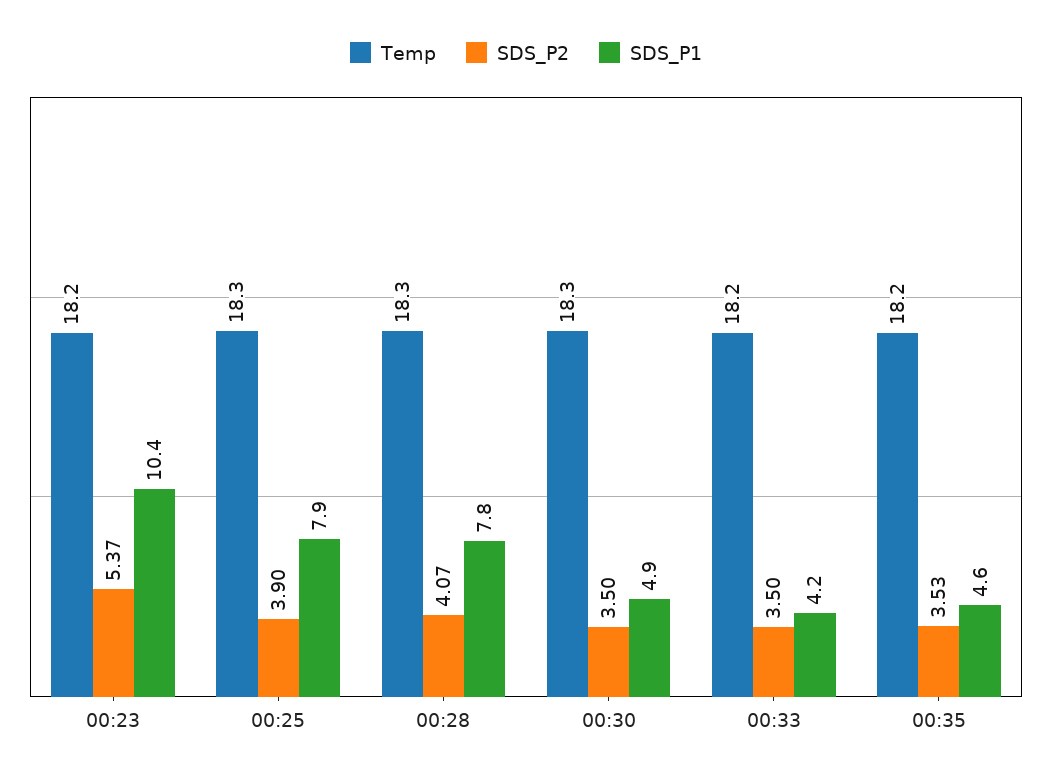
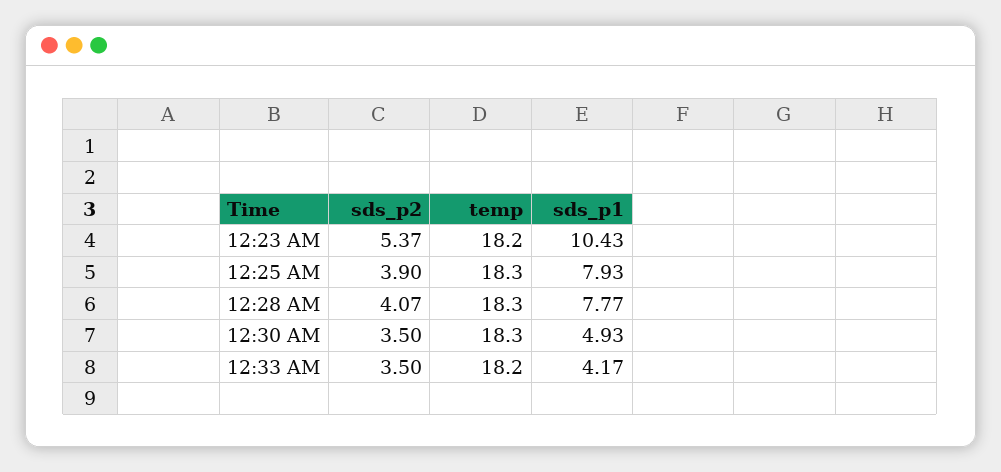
Temp, 00:35: 18.2 -> none
SDS_P2, 00:35: 3.53 -> none
SDS_P1, 00:35: 4.6 -> none

